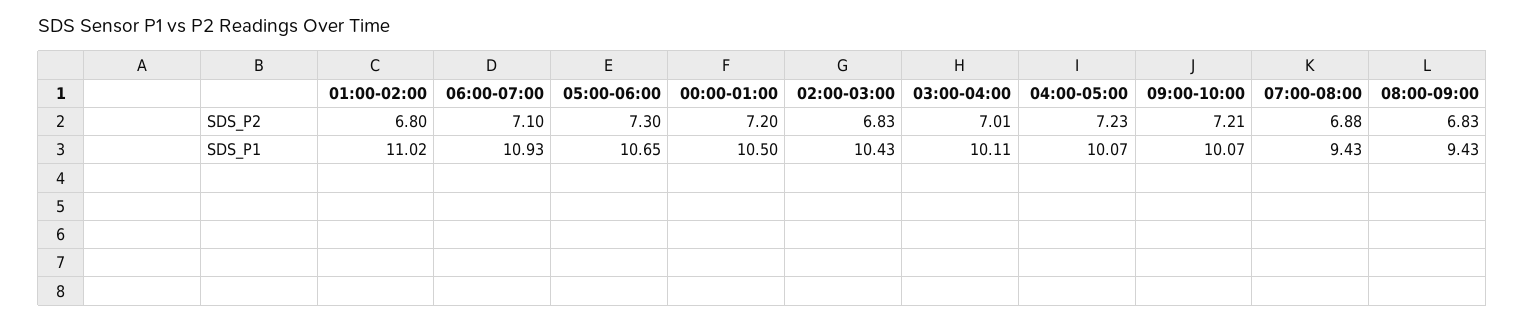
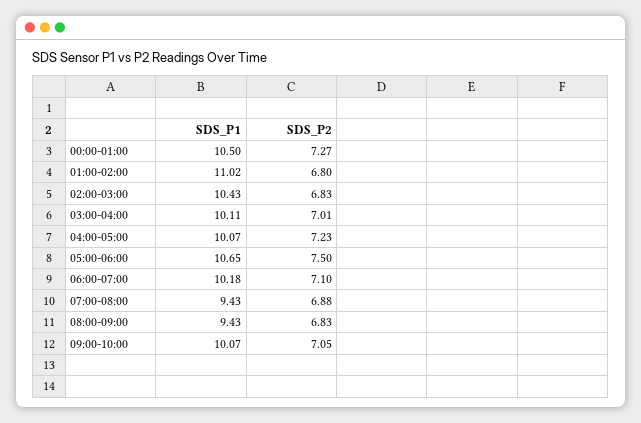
05:00-06:00, SDS_P2: 7.3 -> 7.5
00:00-01:00, SDS_P2: 7.2 -> 7.27
09:00-10:00, SDS_P2: 7.21 -> 7.05
06:00-07:00, SDS_P1: 10.93 -> 10.18

